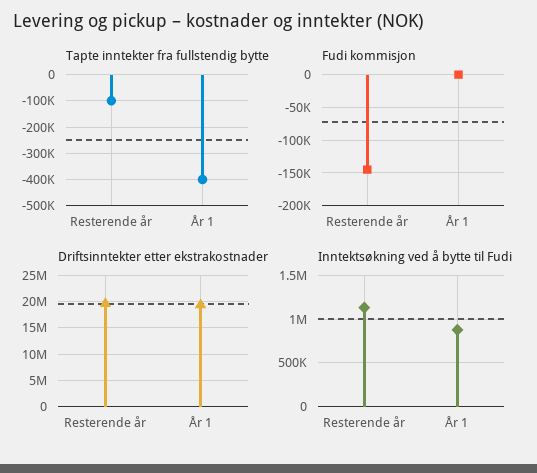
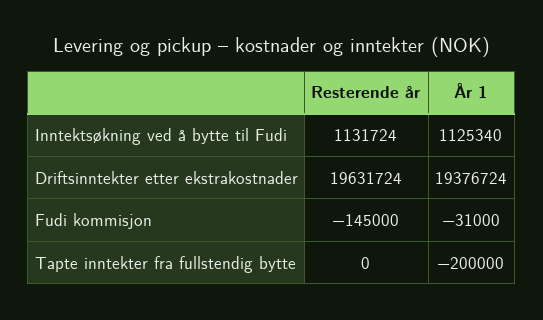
Tapte inntekter fra fullstendig bytte, Resterende år: -100000 -> 0
Tapte inntekter fra fullstendig bytte, År 1: -400000 -> -200000
Fudi kommisjon, År 1: 0 -> -31000
Inntektsøkning ved å bytte til Fudi, År 1: 900000 -> 1125340

